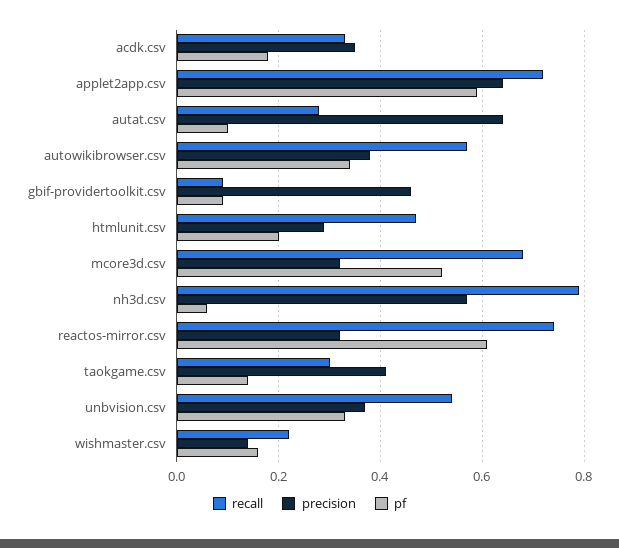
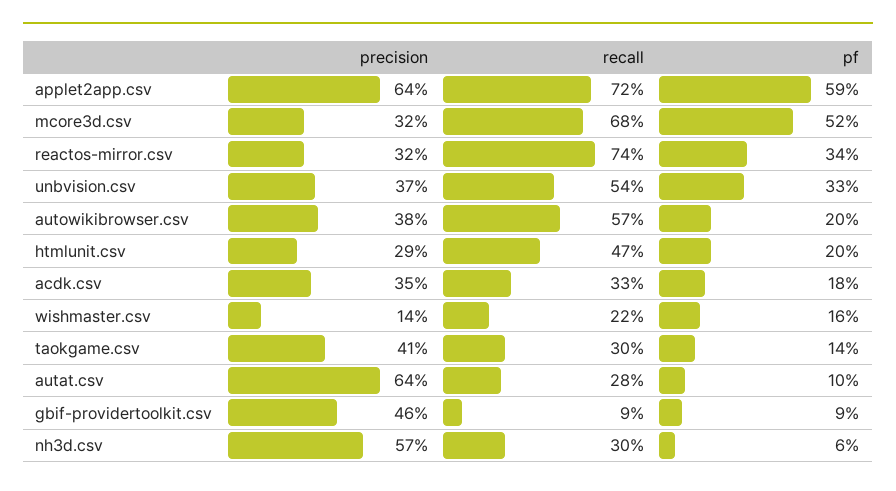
pf, autowikibrowser.csv: 0.35 -> 0.2
recall, nh3d.csv: 0.8 -> 0.3
pf, reactos-mirror.csv: 0.6 -> 0.34

